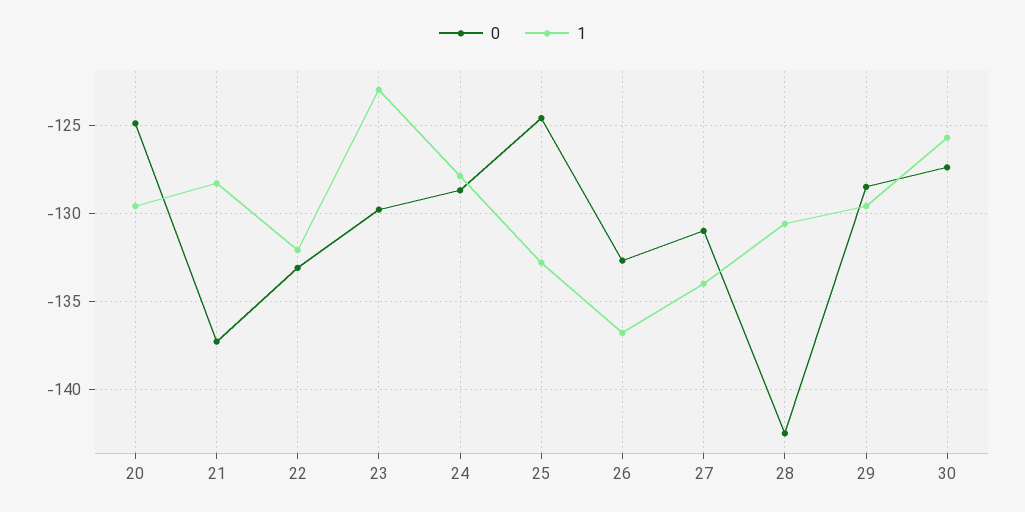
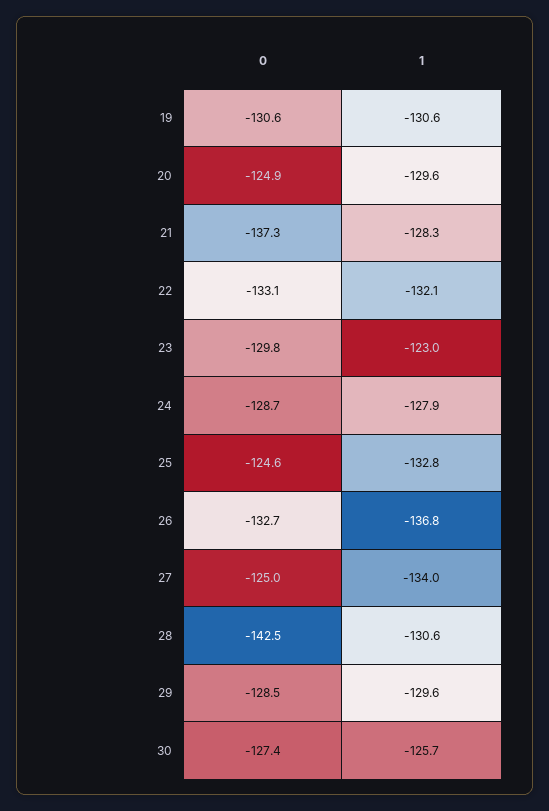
0, 27: -131 -> -125
0, 19: none -> -130.6
1, 19: none -> -130.6

